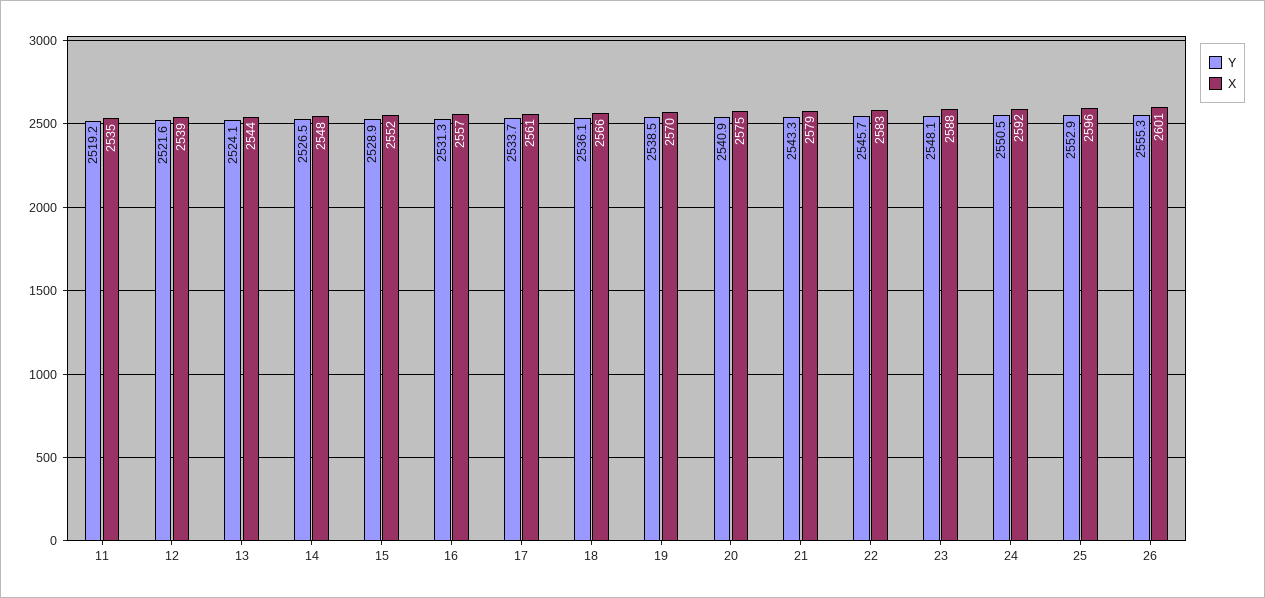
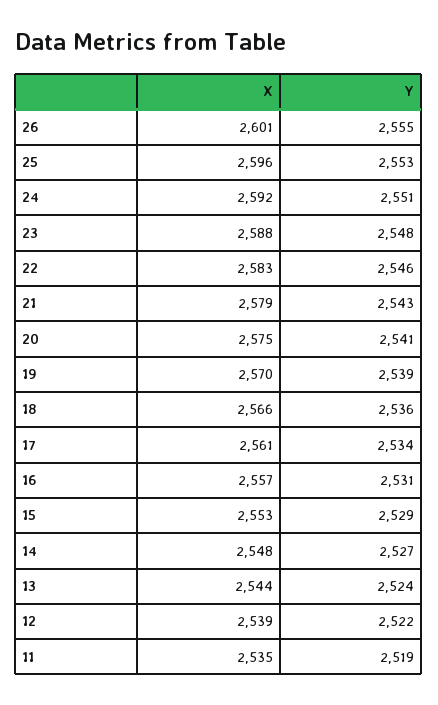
X, 15: 2552 -> 2553

